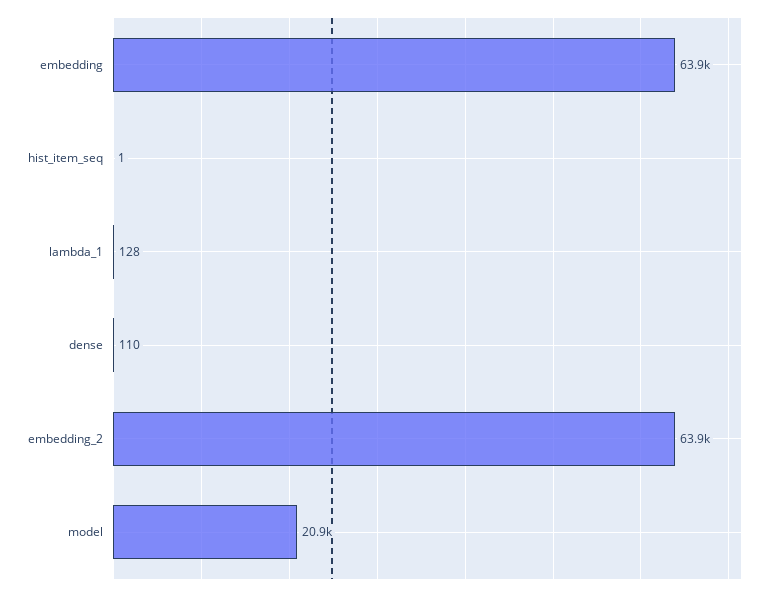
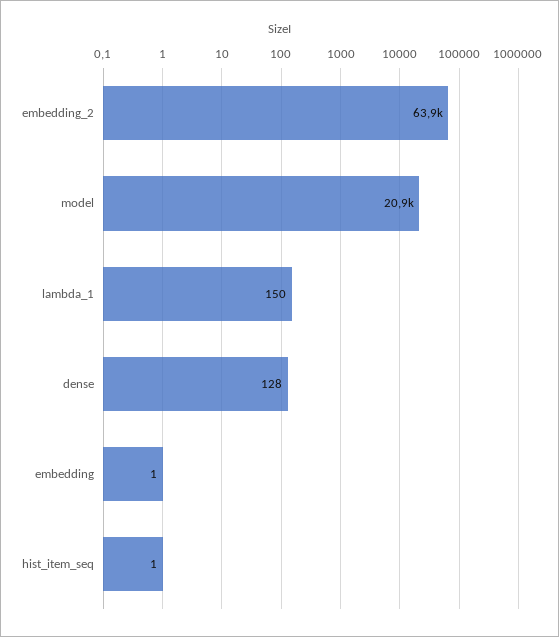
embedding: 63900 -> 1
lambda_1: 128 -> 150
dense: 110 -> 128

